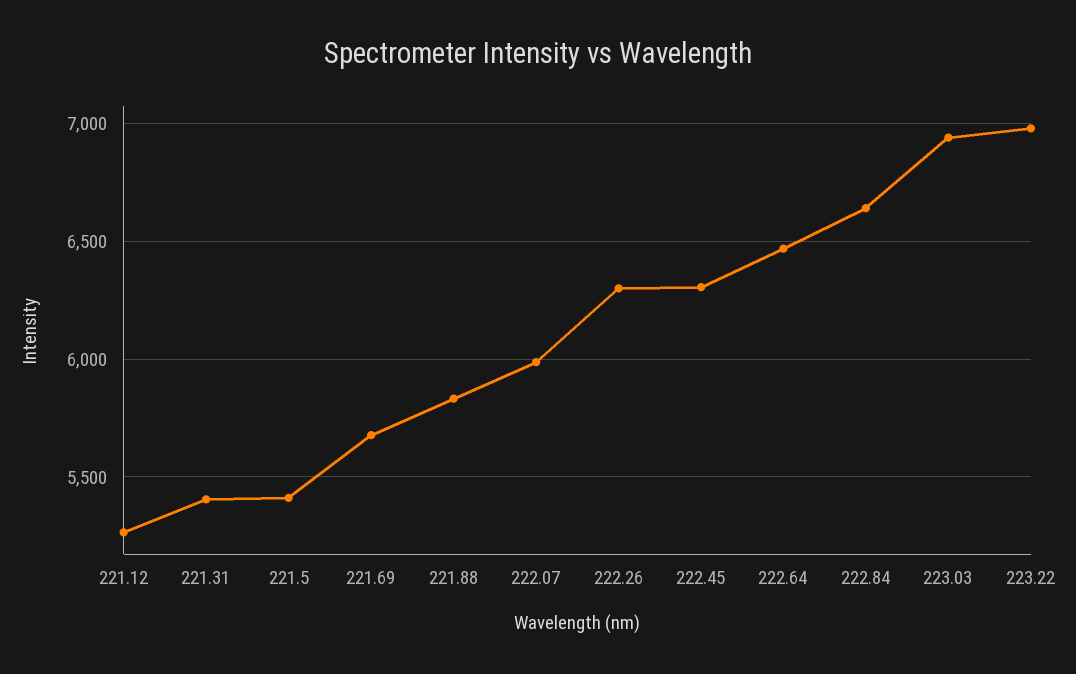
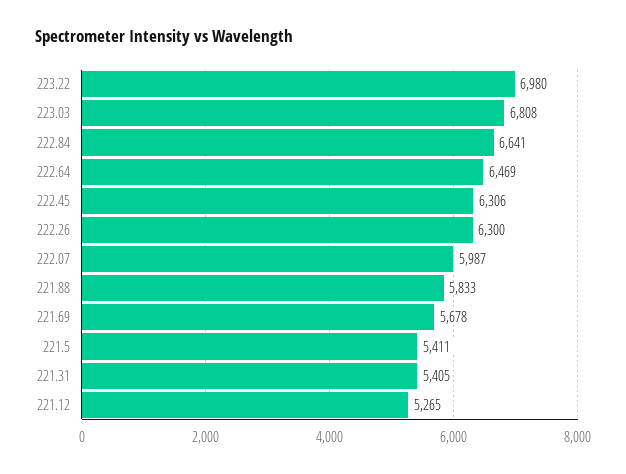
223.03: 6950 -> 6808

